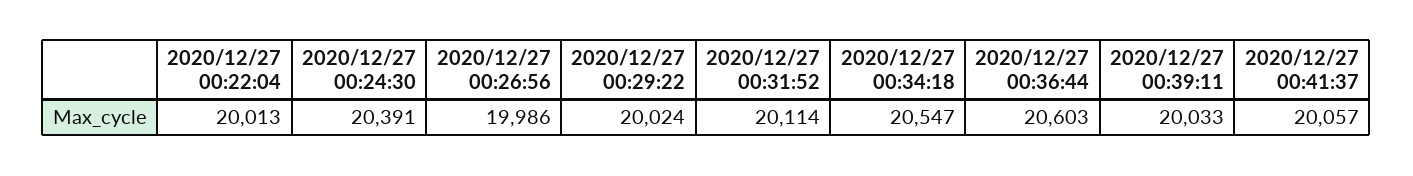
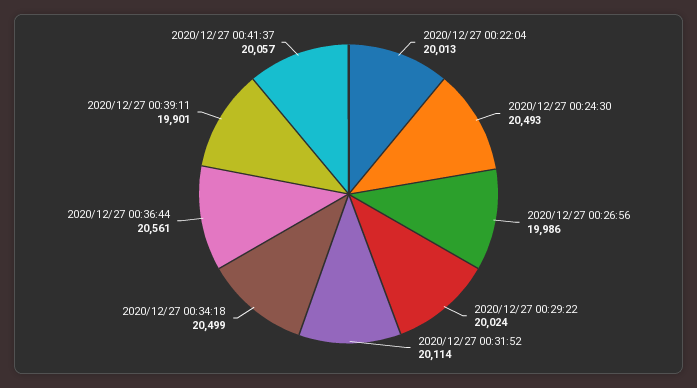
2020/12/27 00:24:30: 20391 -> 20493
2020/12/27 00:34:18: 20547 -> 20499
2020/12/27 00:36:44: 20603 -> 20561
2020/12/27 00:39:11: 20033 -> 19901

